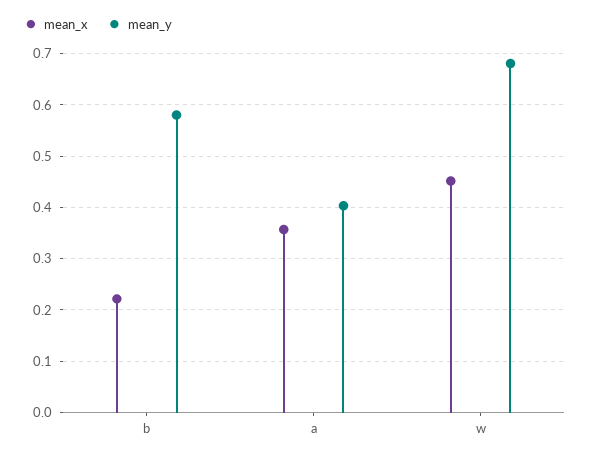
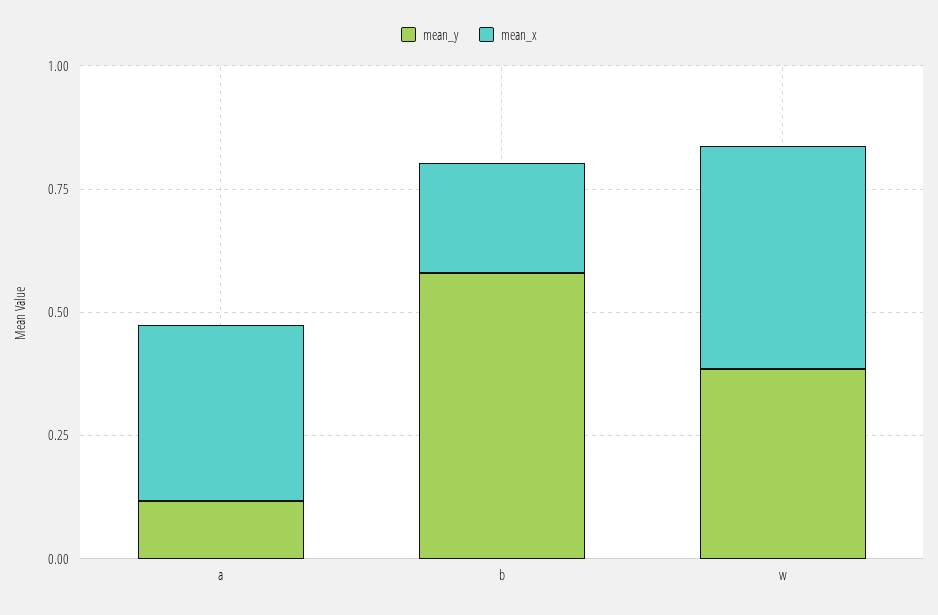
mean_y, a: 0.4 -> 0.1
mean_y, w: 0.68 -> 0.4

